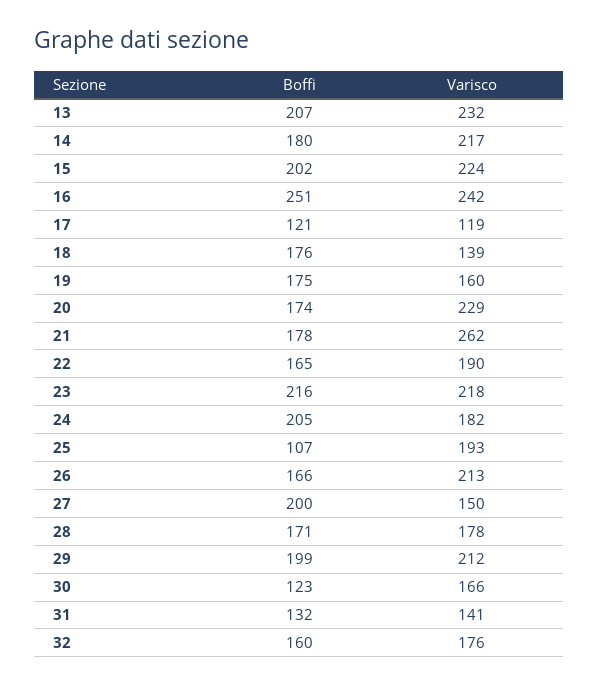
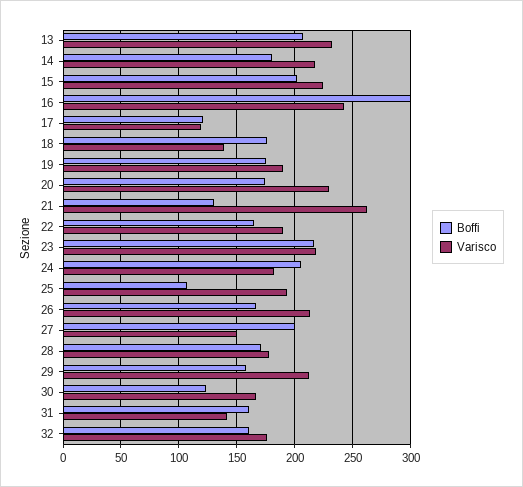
Boffi, 16: 251 -> 300
Varisco, 19: 160 -> 190
Boffi, 21: 178 -> 130
Boffi, 29: 199 -> 160
Boffi, 31: 132 -> 160

